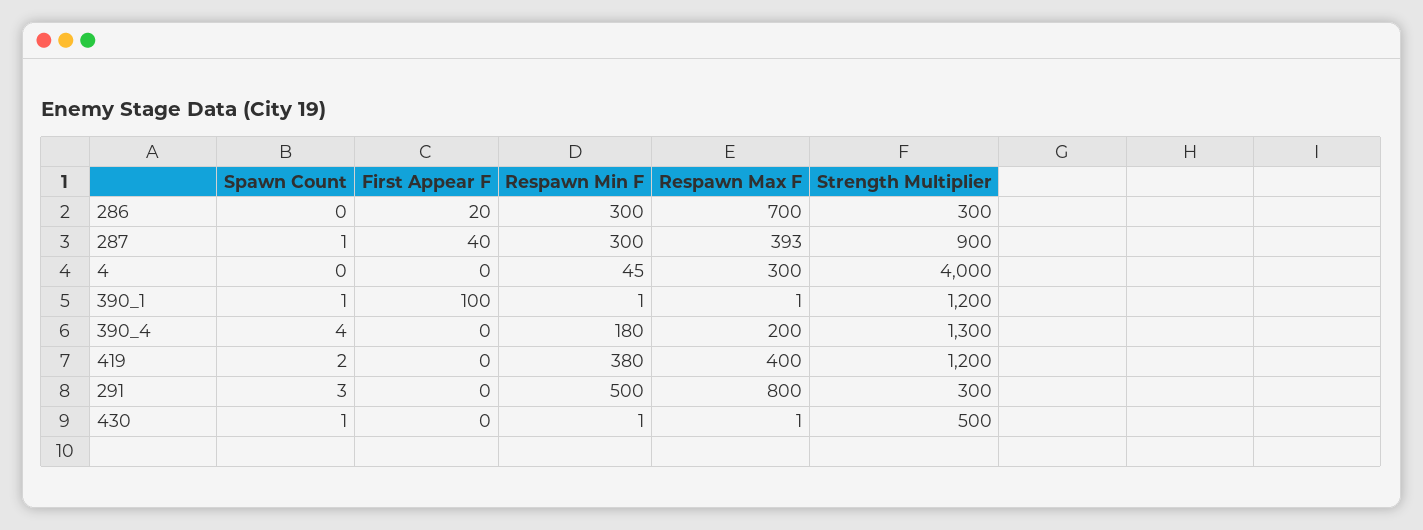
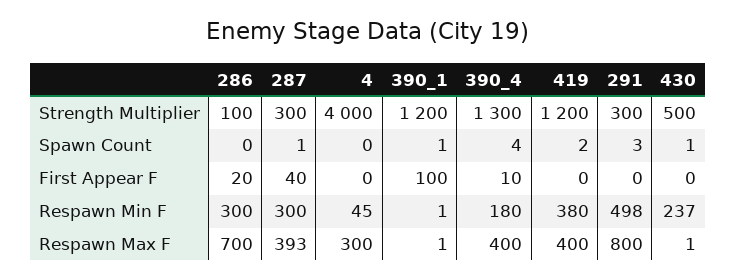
Strength Multiplier, 286: 300 -> 100
Strength Multiplier, 287: 900 -> 300
First Appear F, 390_4: 0 -> 10
Respawn Max F, 390_4: 200 -> 400
Respawn Min F, 291: 500 -> 498
Respawn Min F, 430: 1 -> 237

